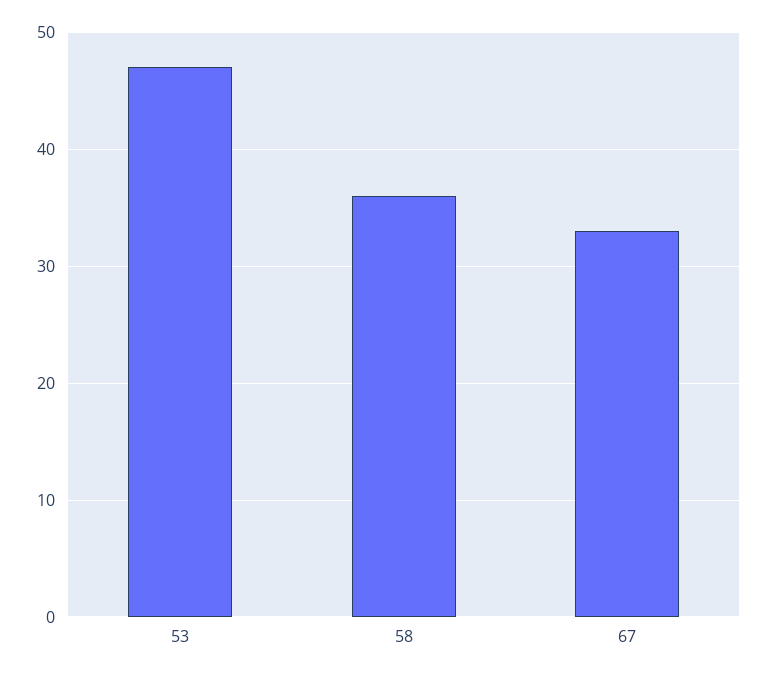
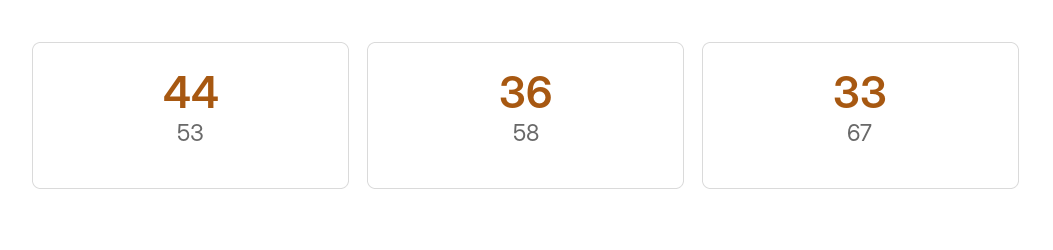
53: 47 -> 44

